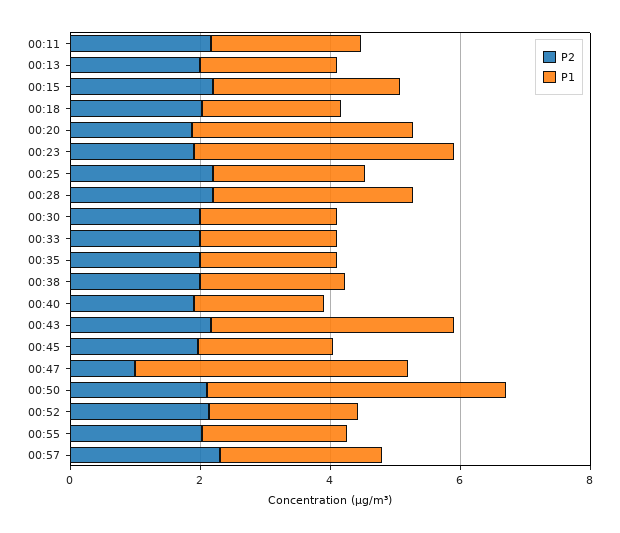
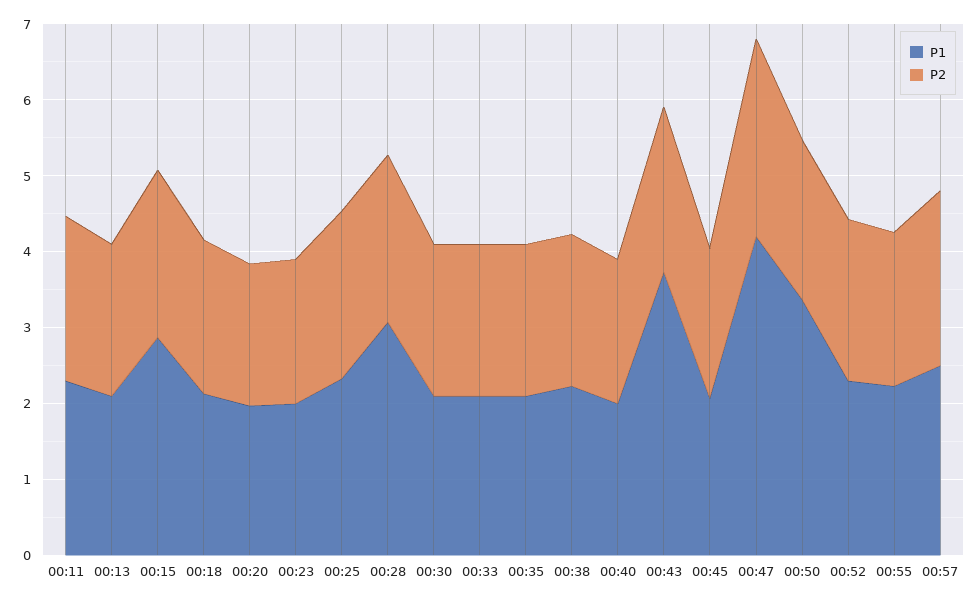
P1, 00:20: 3.5 -> 2
P1, 00:23: 4 -> 2
P2, 00:47: 1 -> 2.6
P1, 00:50: 4.5 -> 3.4

